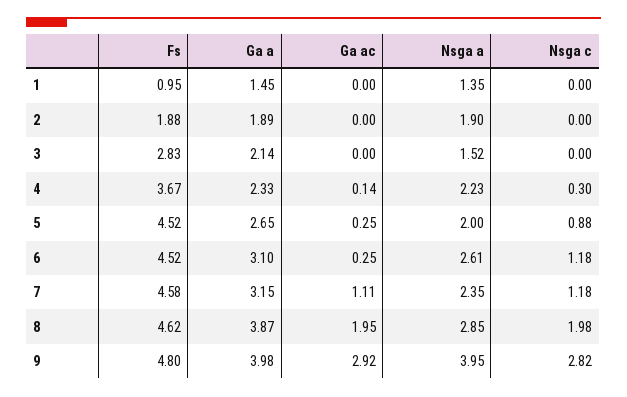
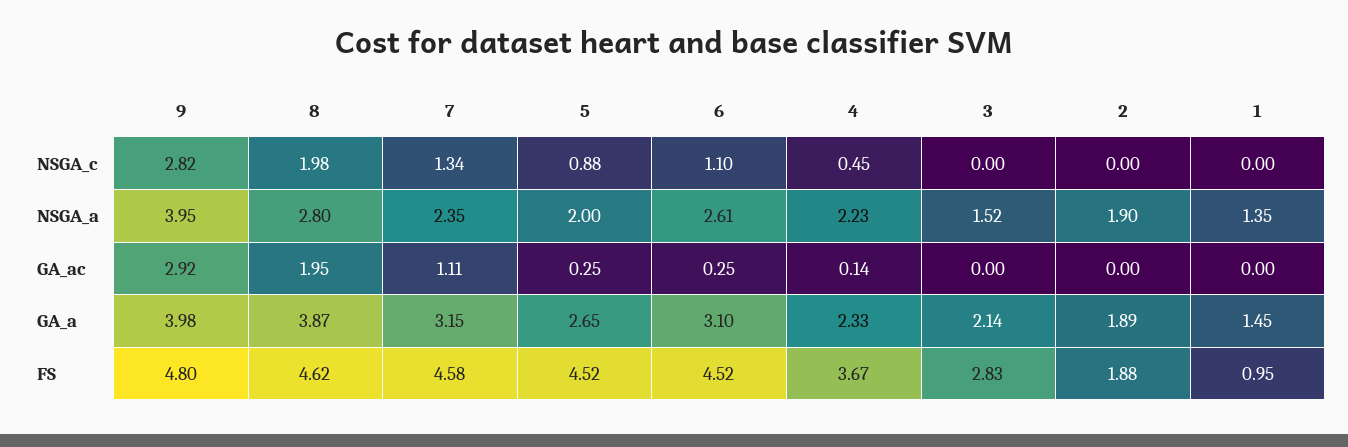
Nsga c, 4: 0.3 -> 0.45
Nsga c, 6: 1.18 -> 1.1
Nsga c, 7: 1.18 -> 1.34
Nsga a, 8: 2.85 -> 2.8

